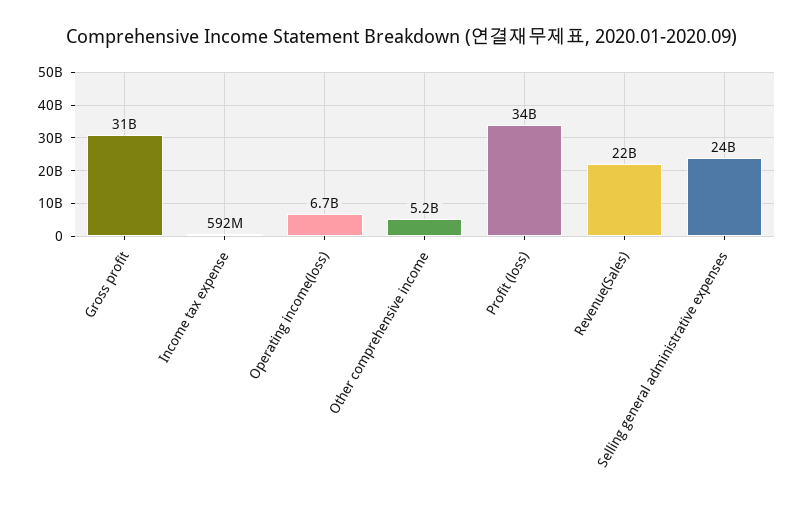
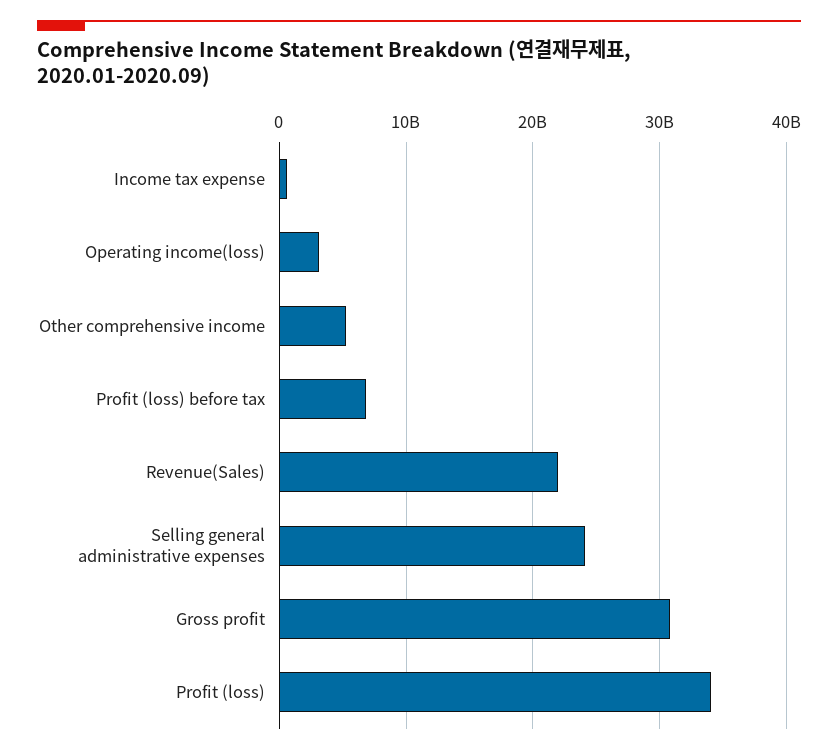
Operating income(loss): 6700000000 -> 3000000000
Profit (loss) before tax: none -> 7000000000

